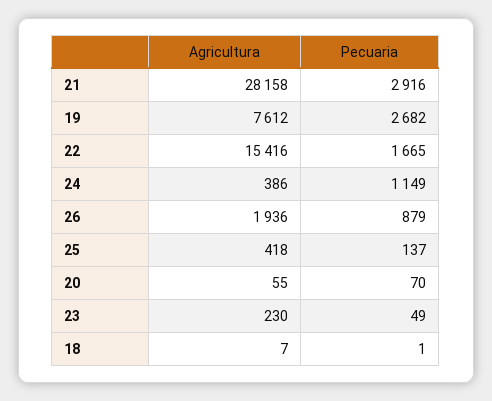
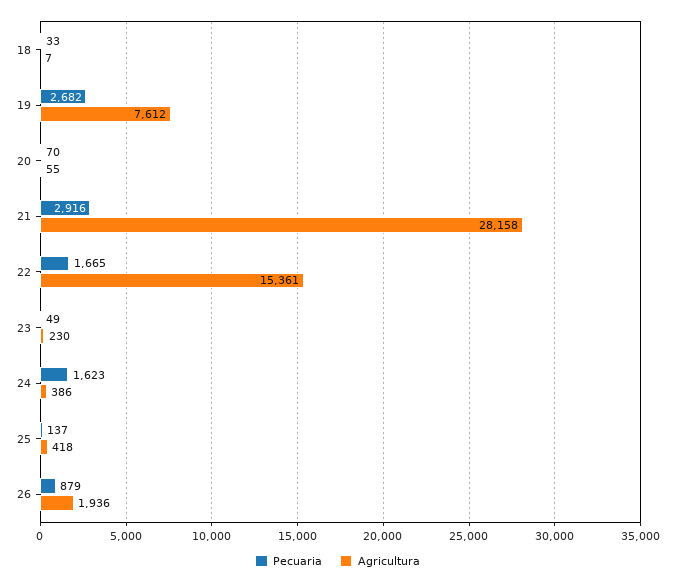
Agricultura, 22: 15416 -> 15361
Pecuaria, 24: 1149 -> 1623
Pecuaria, 18: 1 -> 33

